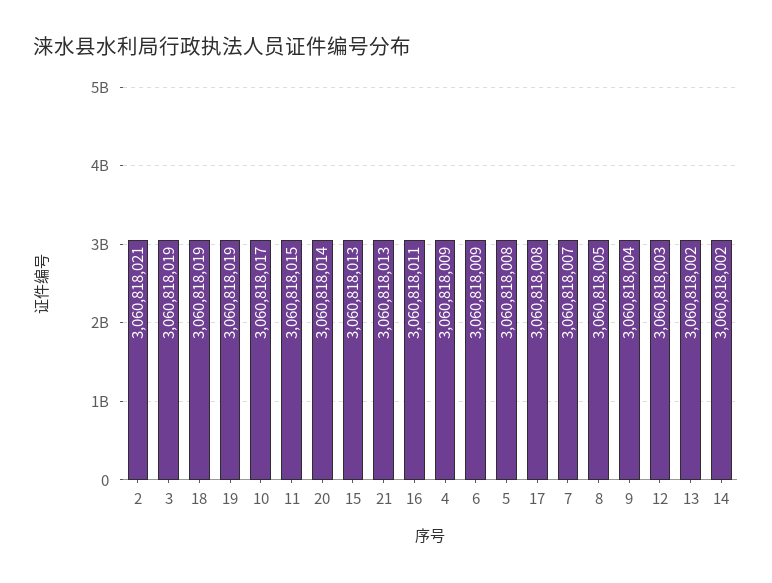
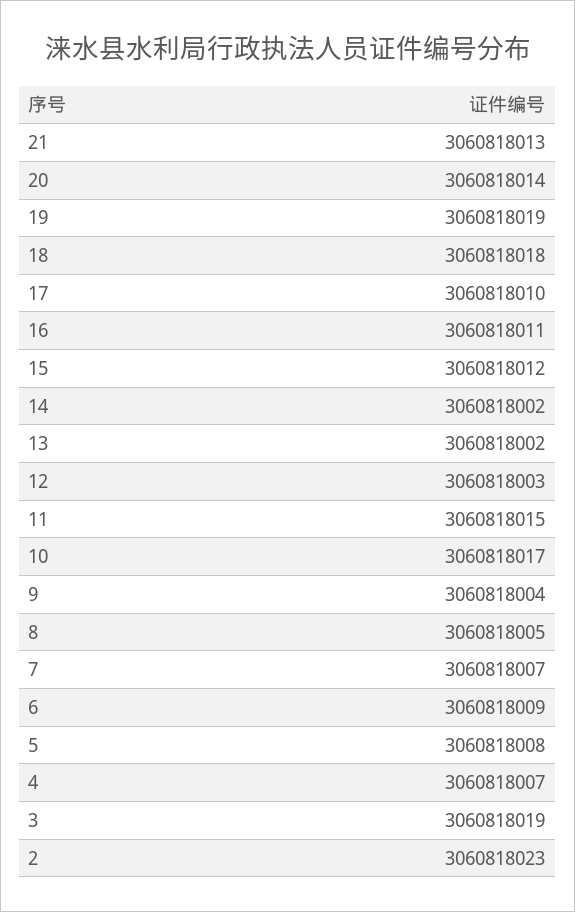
2: 3060818021 -> 3060818023
18: 3060818019 -> 3060818018
15: 3060818013 -> 3060818012
4: 3060818009 -> 3060818007
17: 3060818008 -> 3060818010

